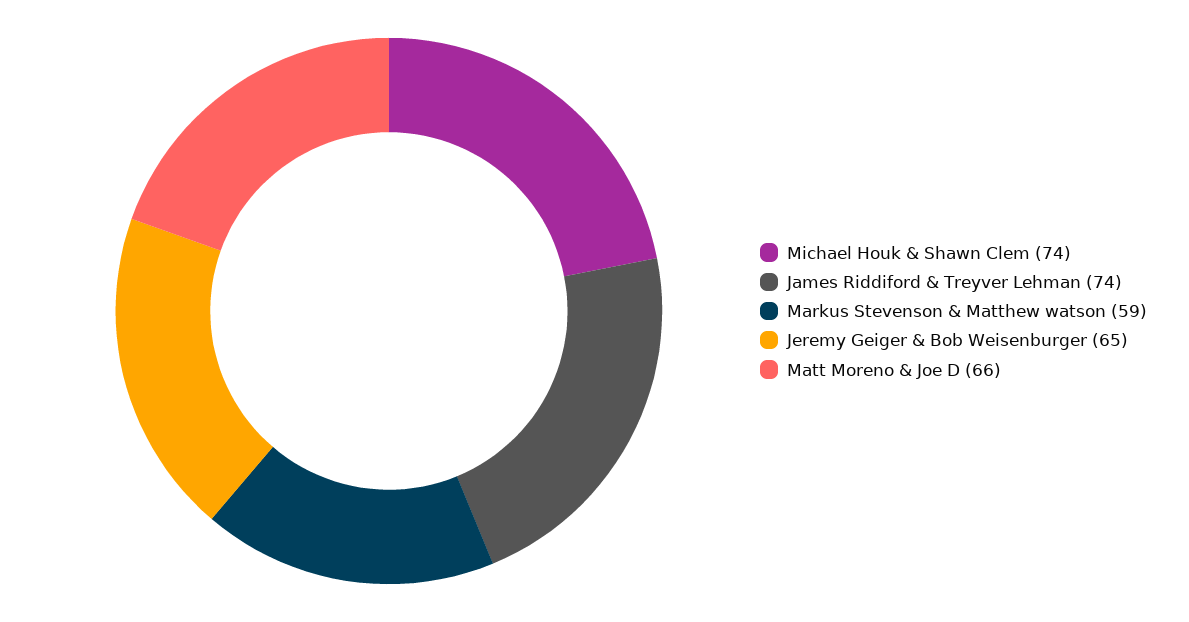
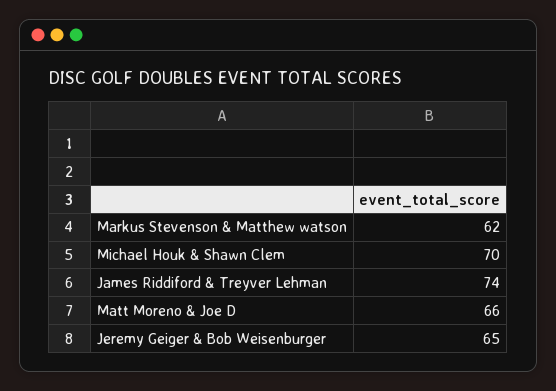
Michael Houk & Shawn Clem: 74 -> 70
Markus Stevenson & Matthew watson: 59 -> 62

